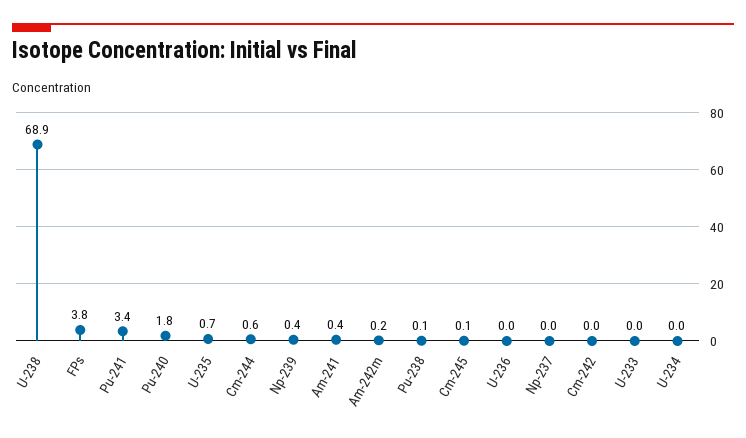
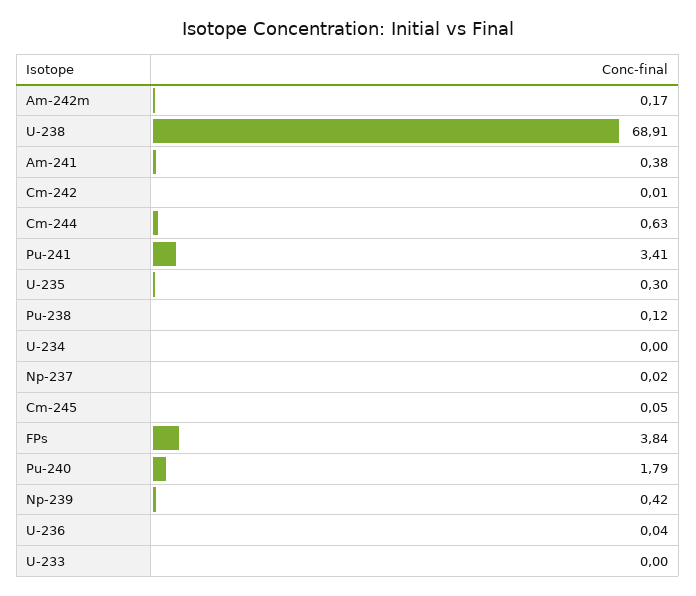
U-235: 0.7 -> 0.3

